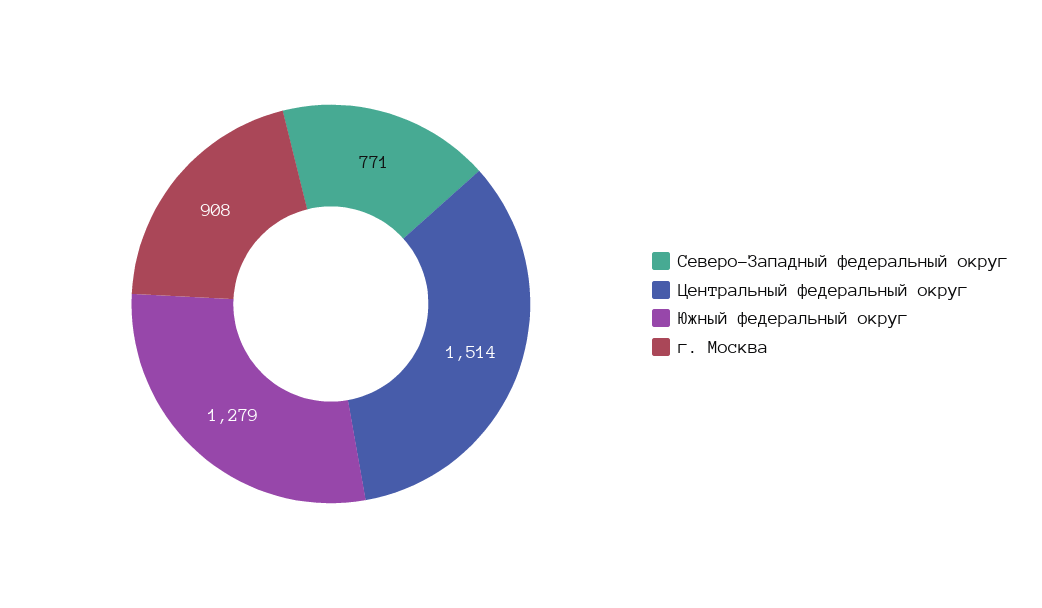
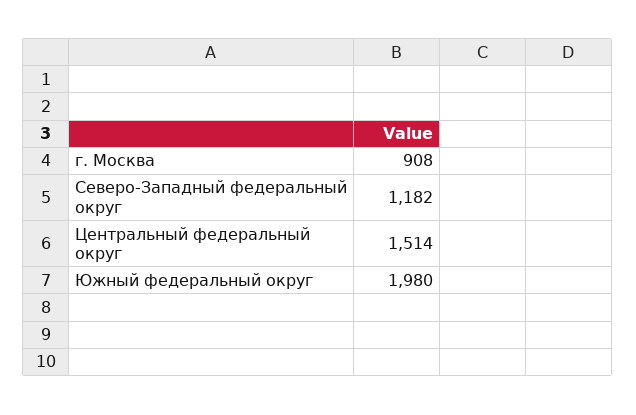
Северо-Западный федеральный округ: 771 -> 1182
Южный федеральный округ: 1279 -> 1980

